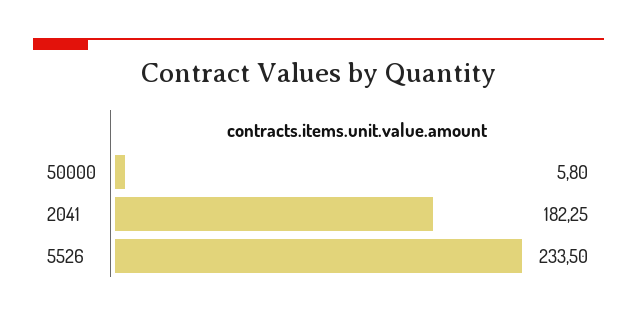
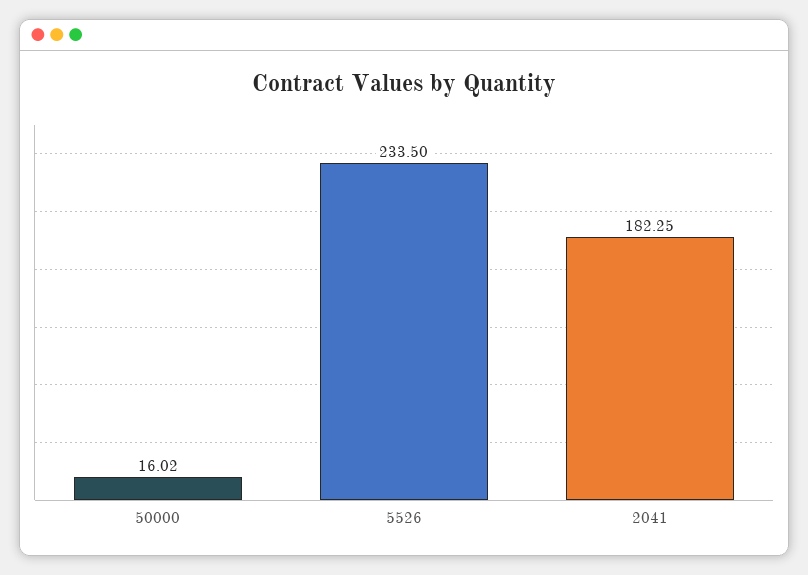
50000: 5.8 -> 16.02

